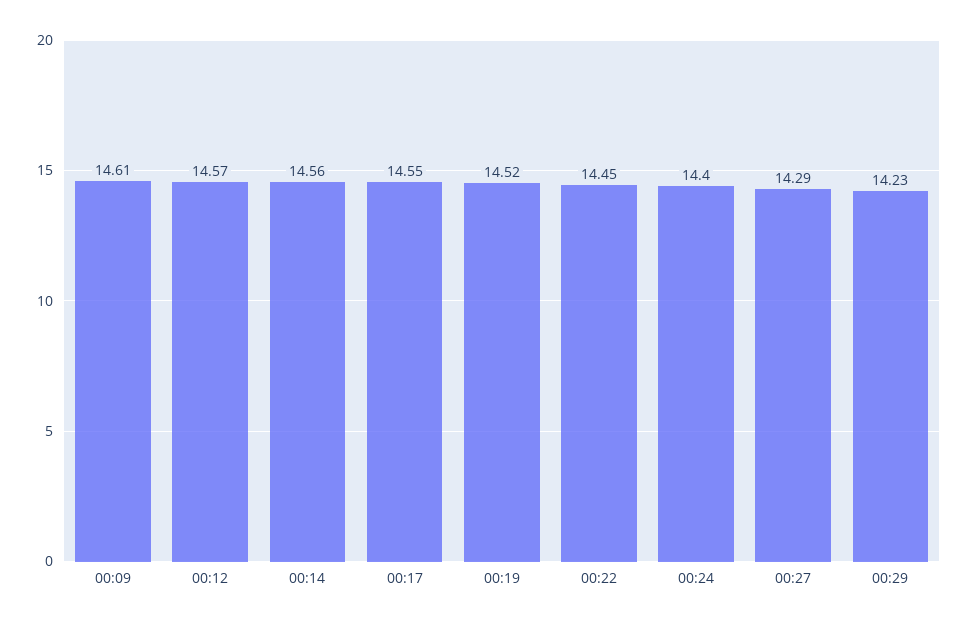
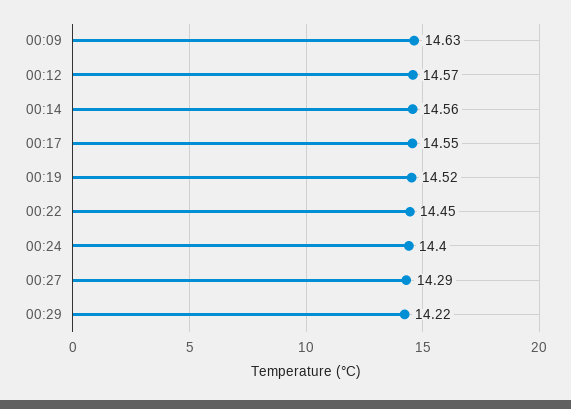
00:09: 14.61 -> 14.63
00:29: 14.23 -> 14.22

